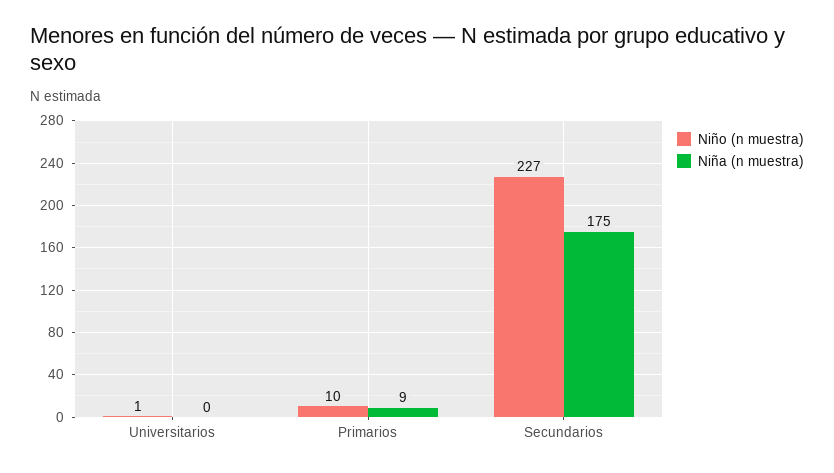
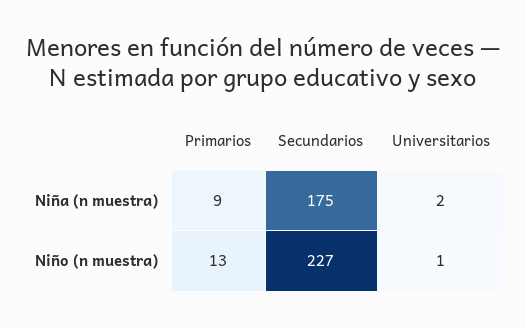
Niña (n muestra), Universitarios: 0 -> 2
Niño (n muestra), Primarios: 10 -> 13

